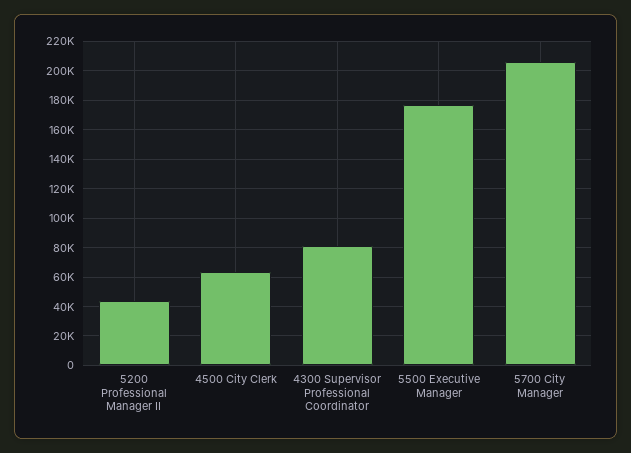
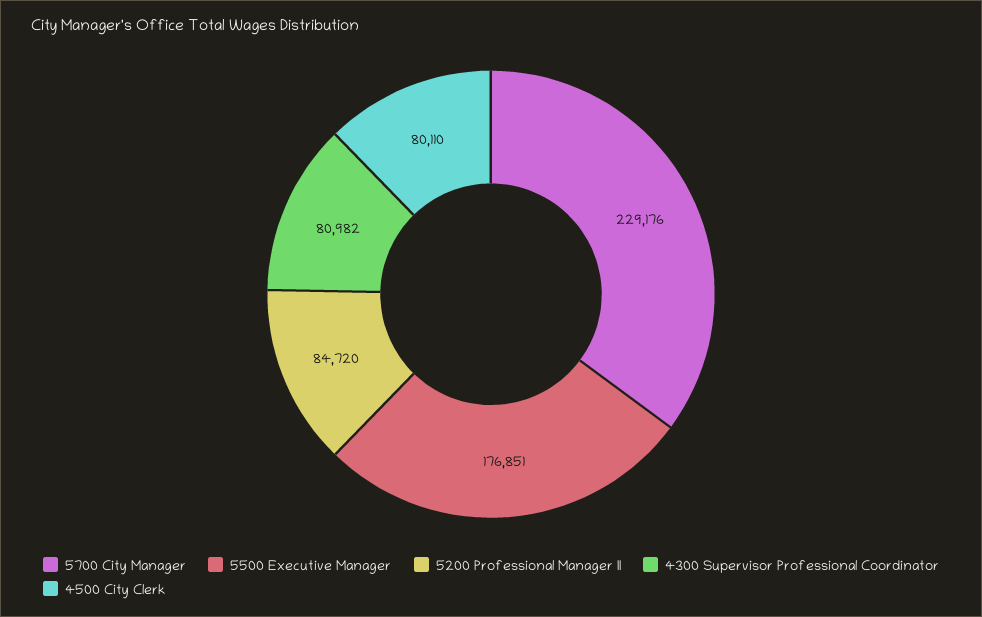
5200 Professional Manager II: 45000 -> 84720
4500 City Clerk: 65000 -> 80110
5700 City Manager: 205000 -> 229176

